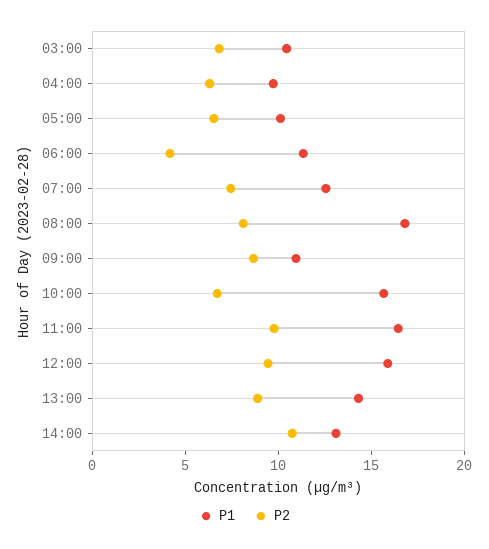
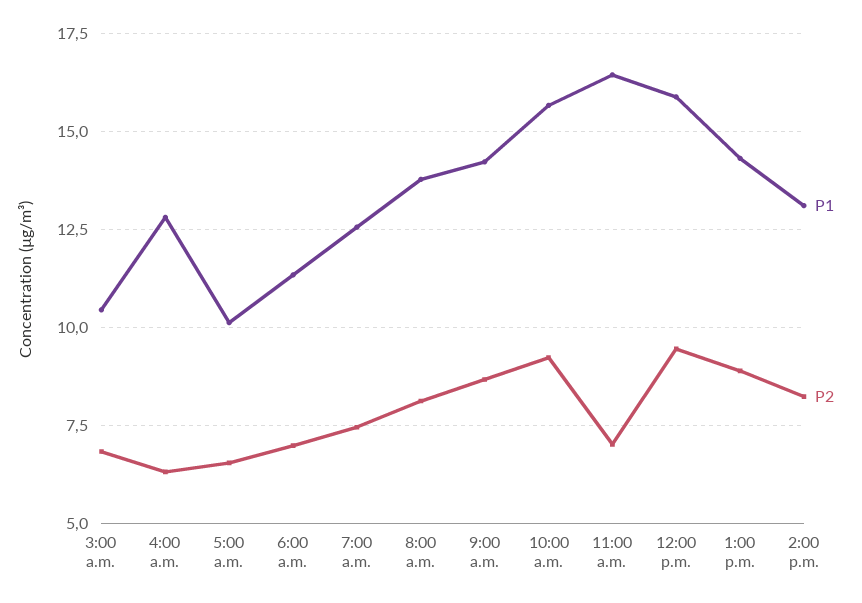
P1, 04:00: 10 -> 12.75
P2, 06:00: 4 -> 7
P1, 08:00: 17 -> 13.75
P1, 09:00: 11 -> 14.25
P2, 10:00: 7 -> 9.25
P2, 11:00: 10 -> 7
P2, 14:00: 11 -> 8.25

